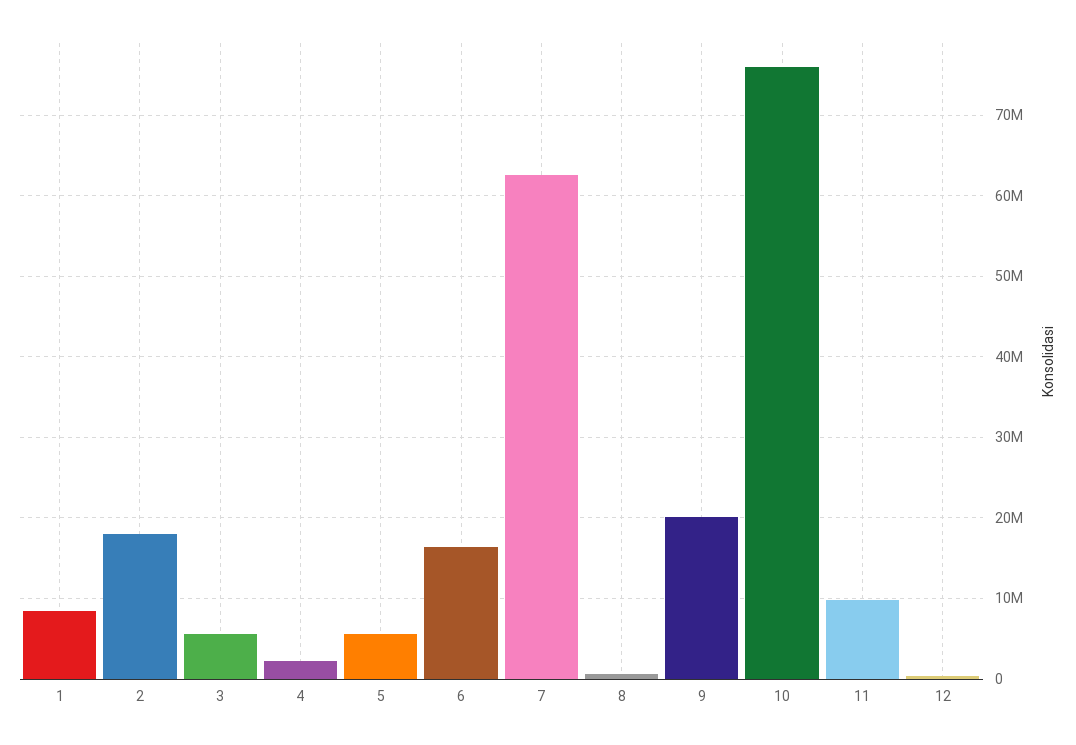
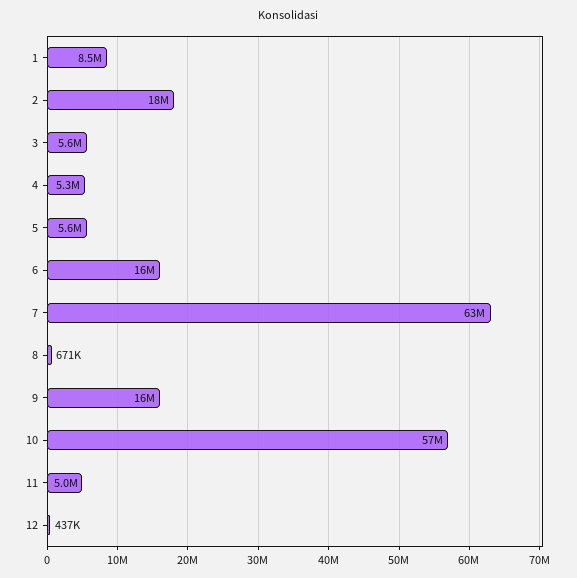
4: 2000000 -> 5300000
9: 20000000 -> 16000000
10: 76000000 -> 57000000
11: 10000000 -> 5000000

